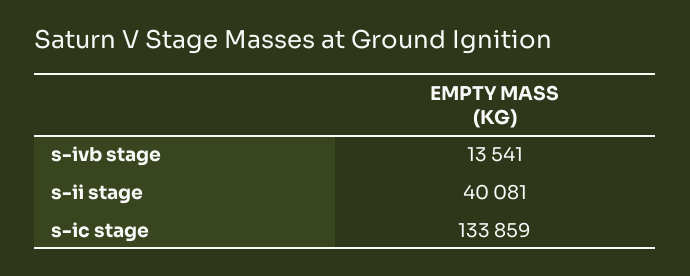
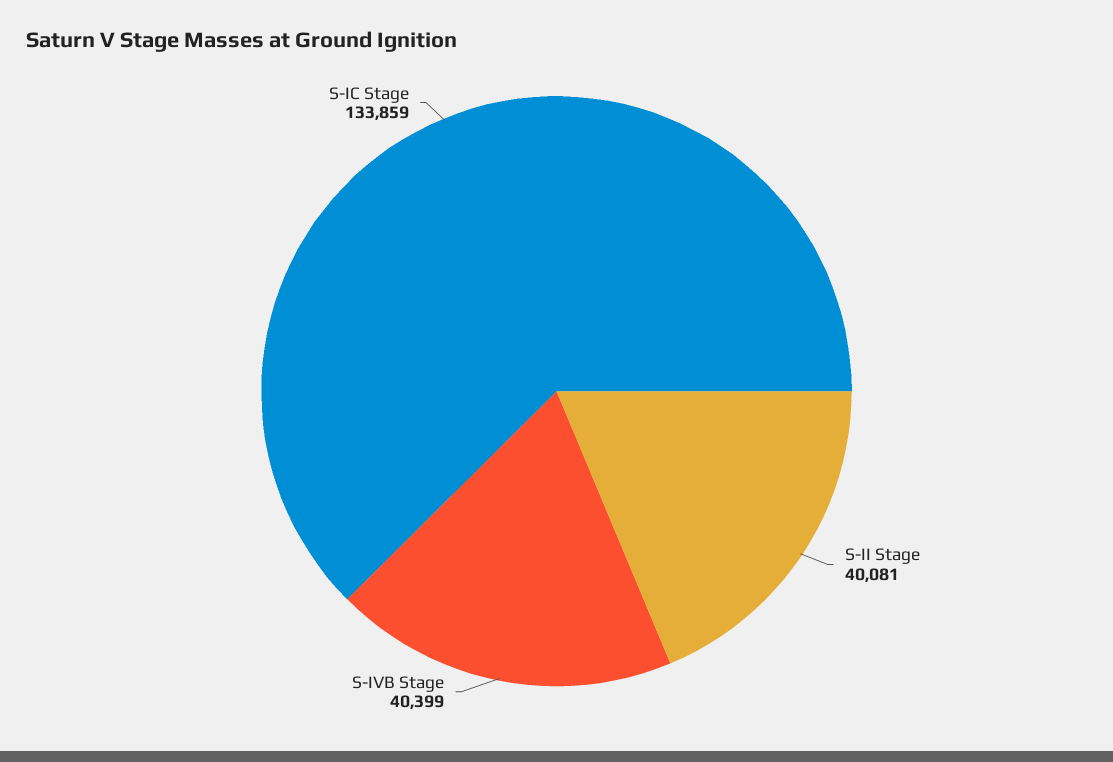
s-ivb stage: 13541 -> 40399

